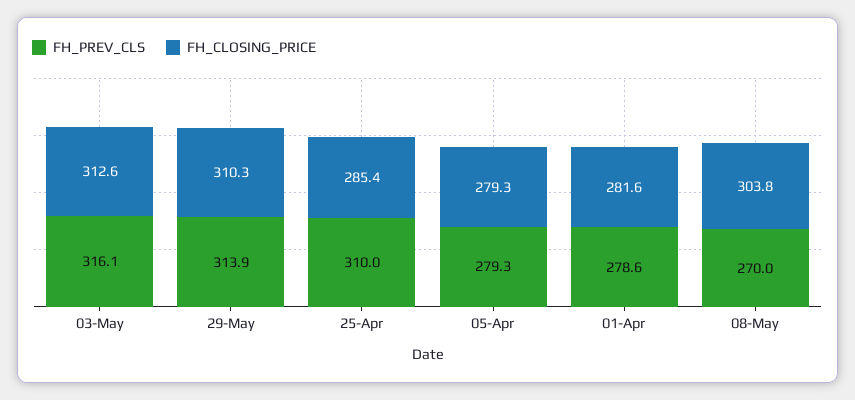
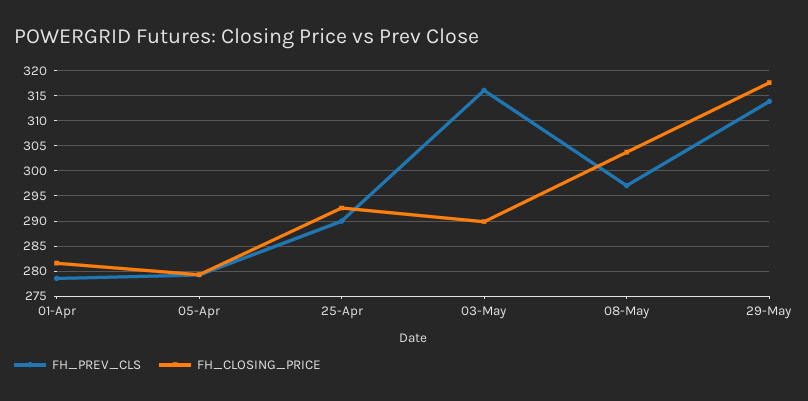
FH_CLOSING_PRICE, 03-May: 312.6 -> 290
FH_CLOSING_PRICE, 29-May: 310.3 -> 317.5
FH_PREV_CLS, 25-Apr: 310 -> 290
FH_CLOSING_PRICE, 25-Apr: 285.4 -> 292.5
FH_PREV_CLS, 08-May: 270 -> 297.5

